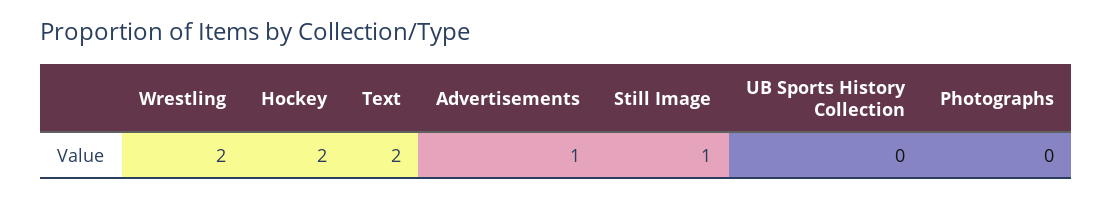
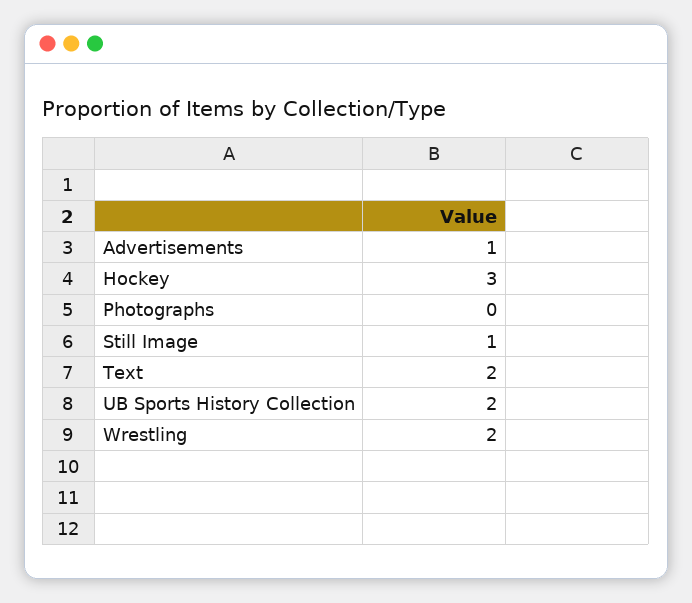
Hockey: 2 -> 3
UB Sports History Collection: 0 -> 2

